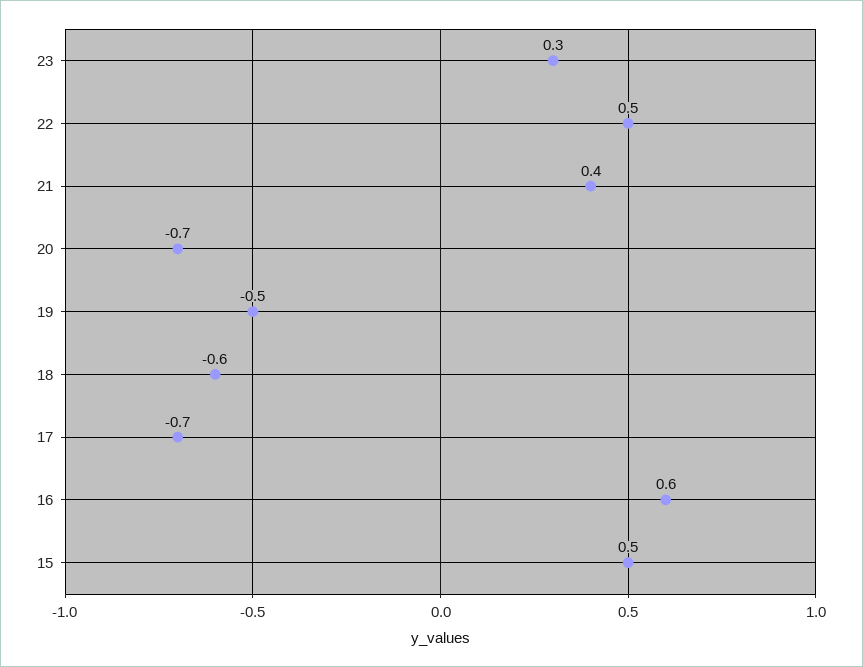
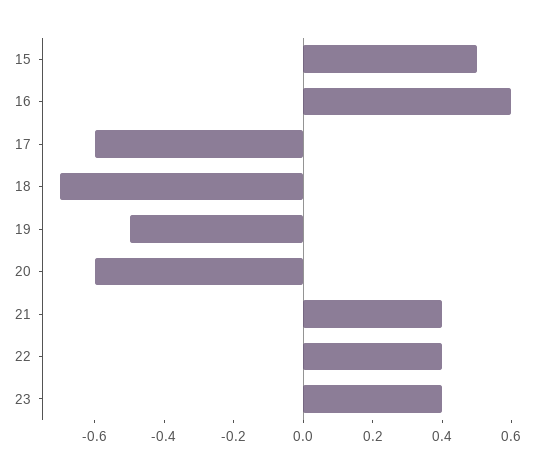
23: 0.3 -> 0.4
22: 0.5 -> 0.4
20: -0.7 -> -0.6
18: -0.6 -> -0.7
17: -0.7 -> -0.6

